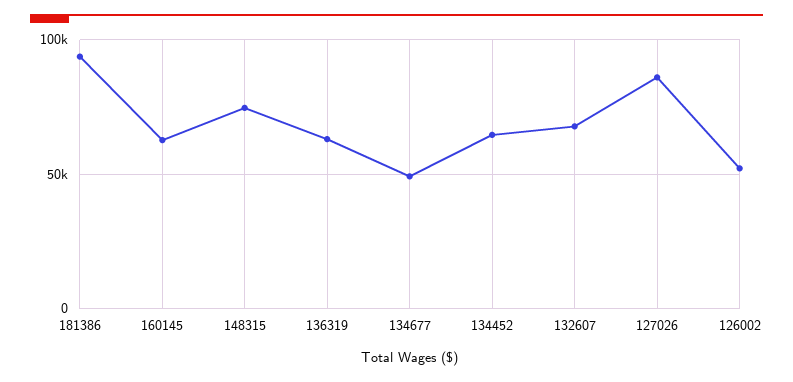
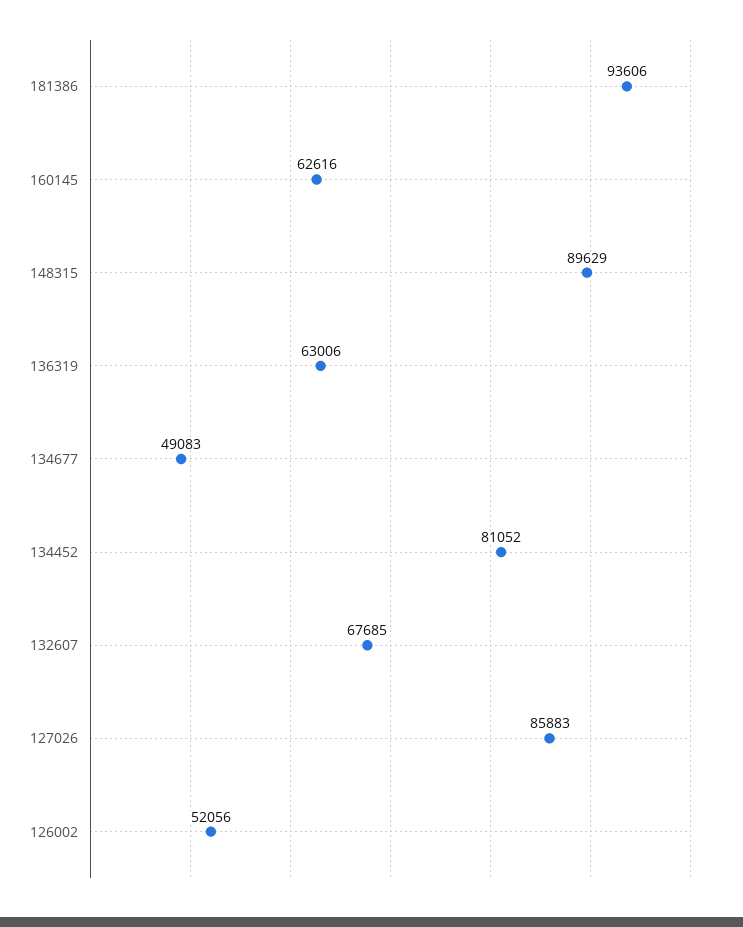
148315: 75000 -> 89629
134452: 65000 -> 81052

